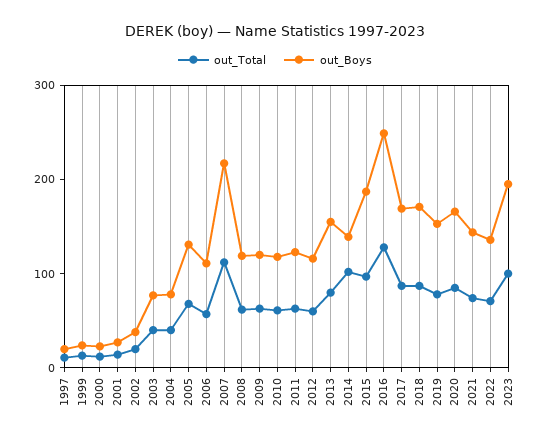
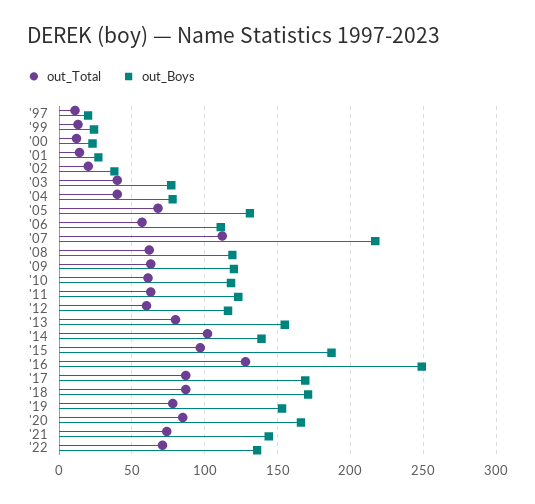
out_Total, 2023: 100 -> none
out_Boys, 2023: 200 -> none

